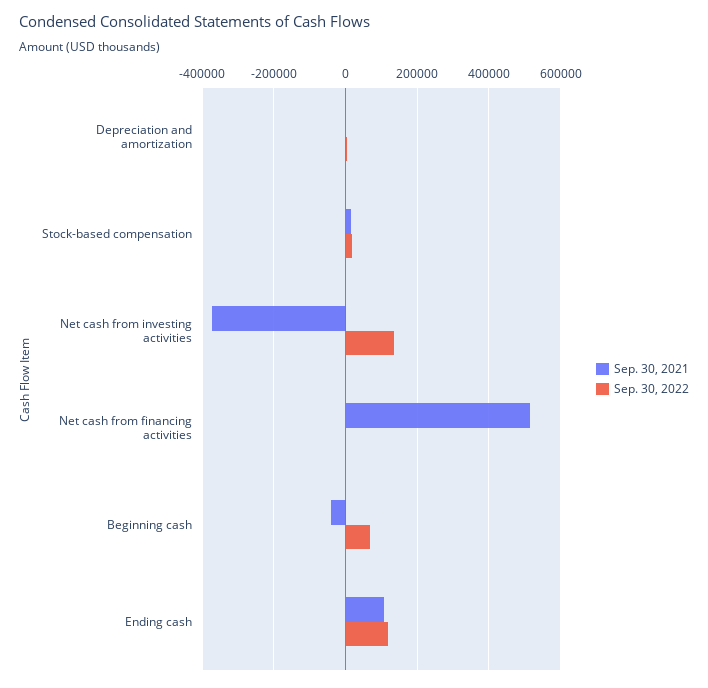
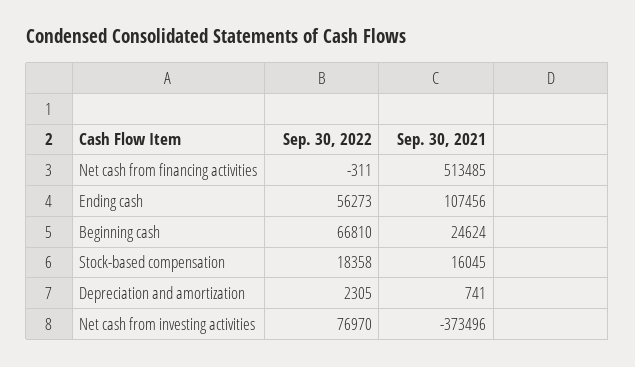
Sep. 30, 2022, Net cash from investing activities: 140000 -> 76970
Sep. 30, 2021, Beginning cash: -40000 -> 24624
Sep. 30, 2022, Ending cash: 120000 -> 56273

